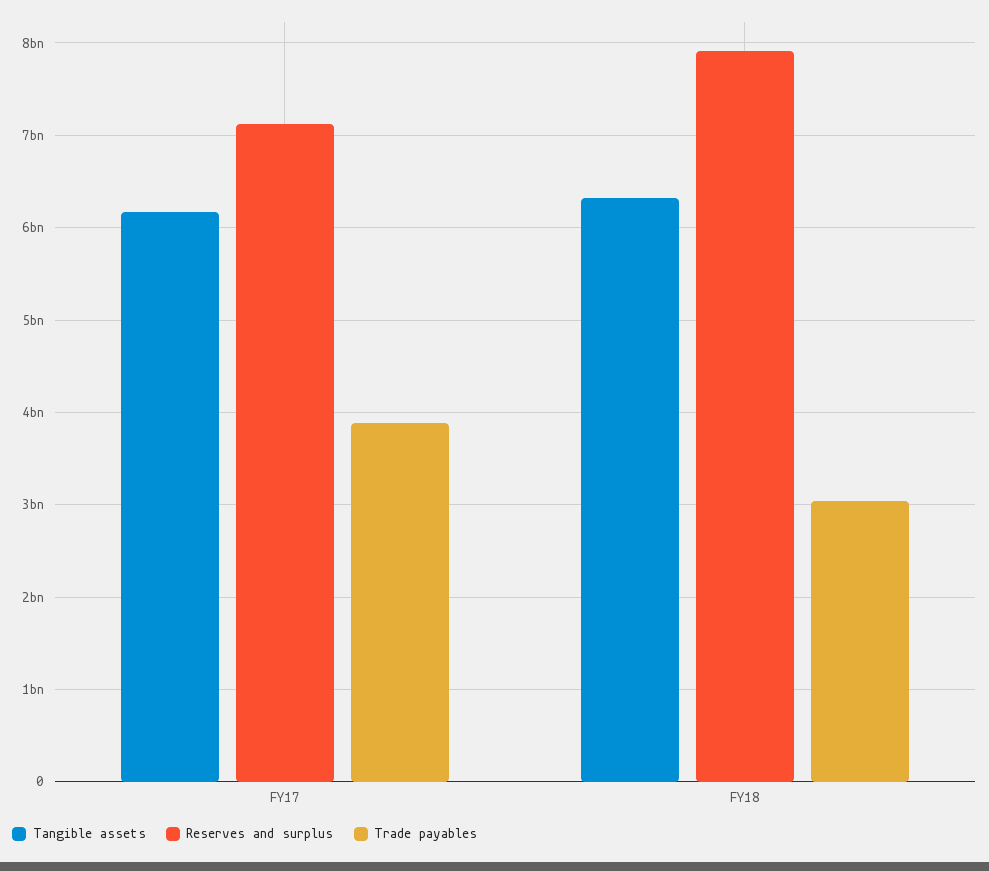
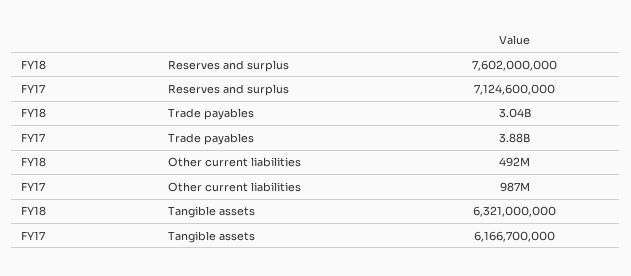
Reserves and surplus, FY18: 7900000000 -> 7602000000
Other current liabilities, FY18: none -> 492000000
Other current liabilities, FY17: none -> 987000000

